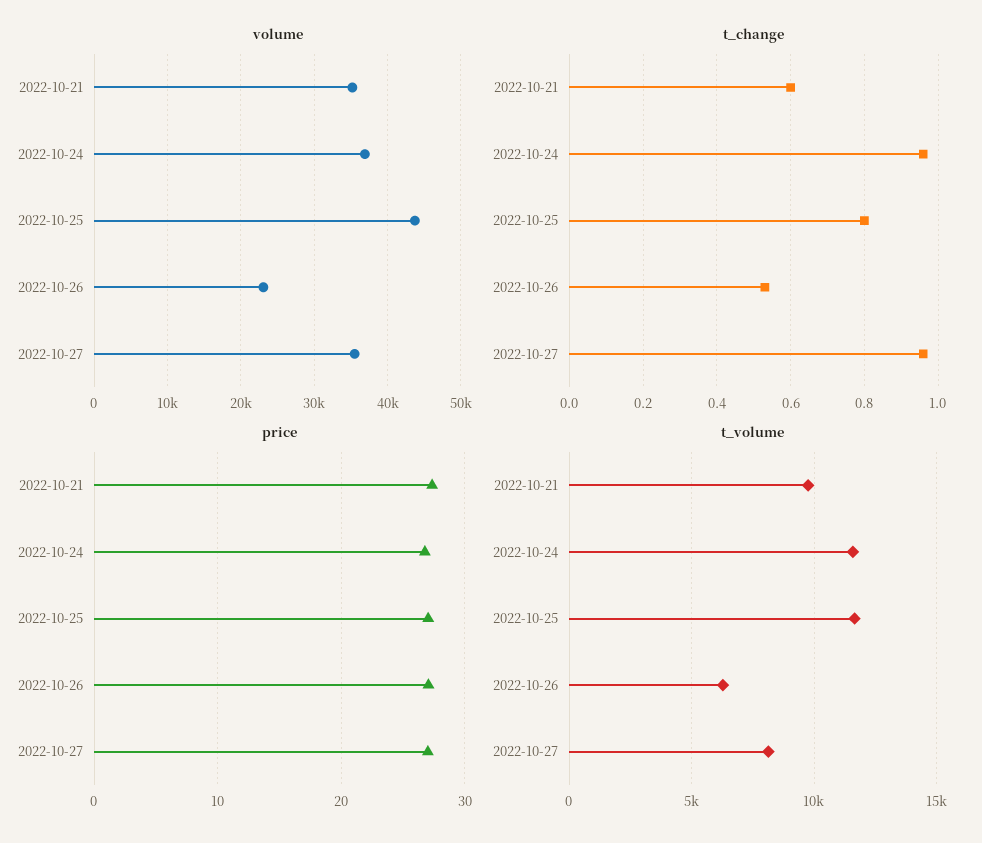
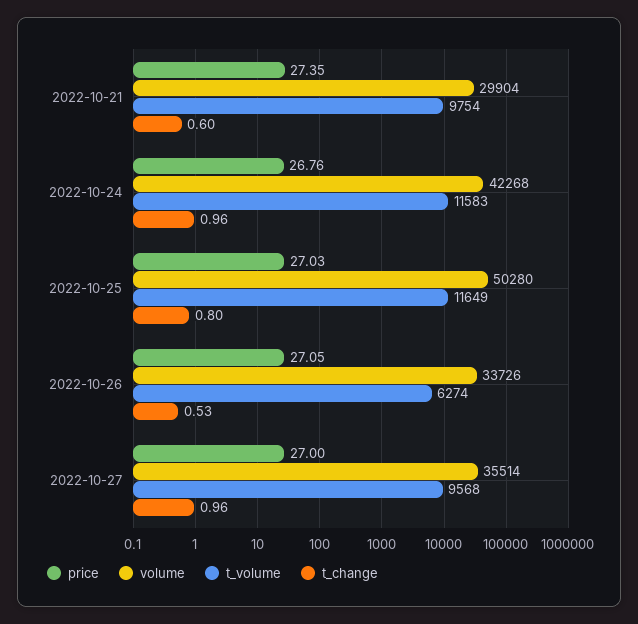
volume, 2022-10-21: 35000 -> 29904
volume, 2022-10-24: 37000 -> 42268
volume, 2022-10-25: 44000 -> 50280
volume, 2022-10-26: 23000 -> 33726
t_volume, 2022-10-27: 8000 -> 9568

